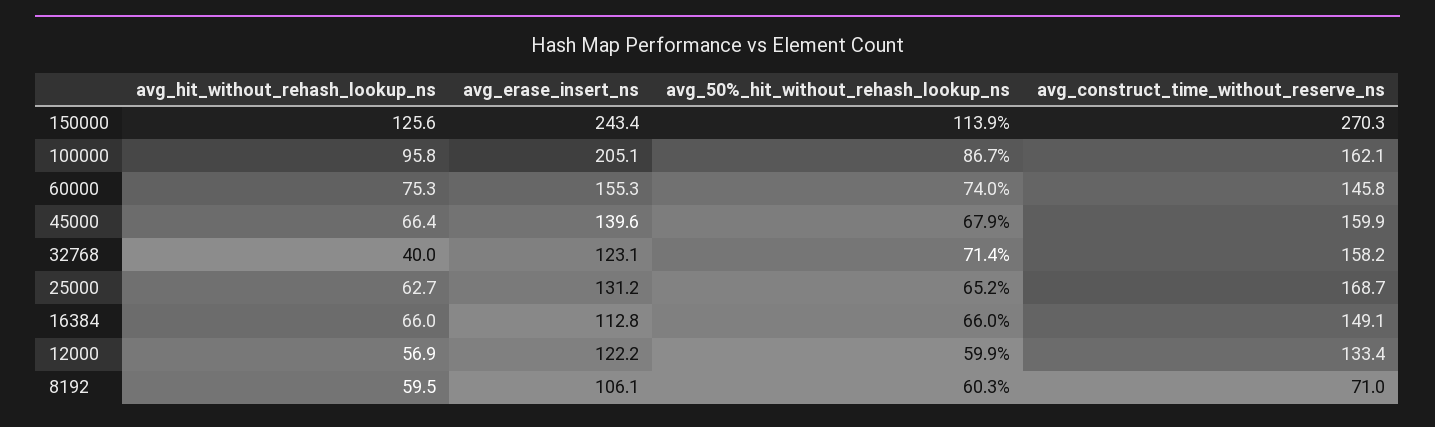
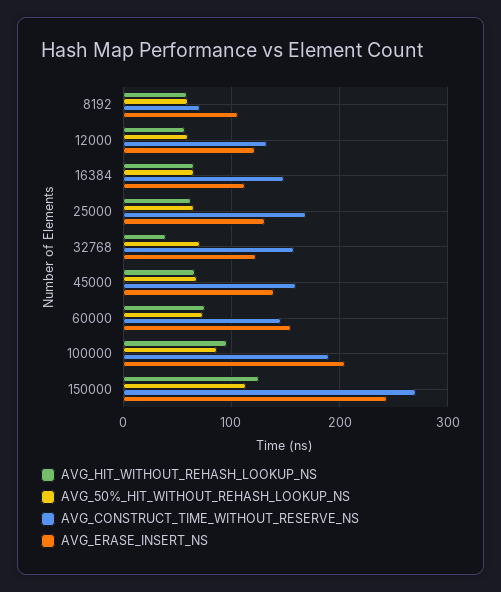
avg_construct_time_without_reserve_ns, 100000: 162.1 -> 190

